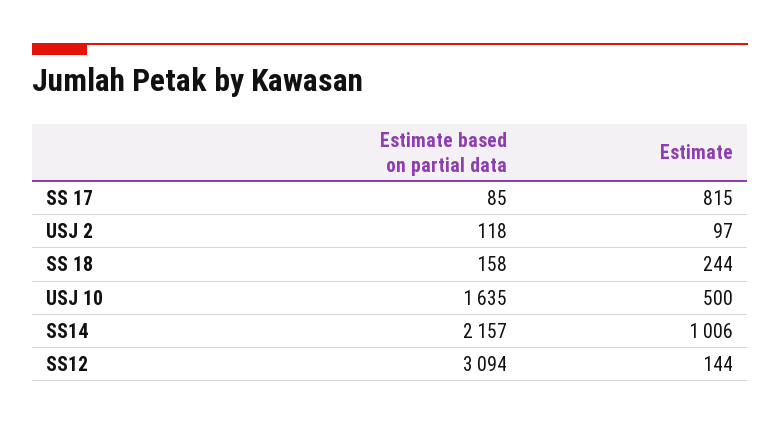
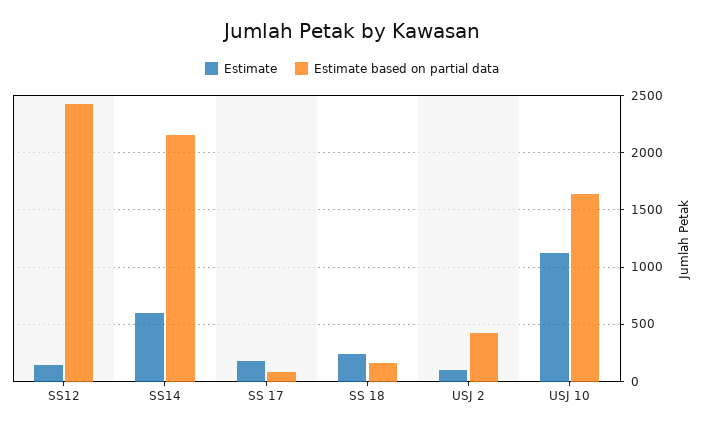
Estimate, SS 17: 815 -> 200
Estimate based on partial data, USJ 2: 118 -> 400
Estimate, USJ 10: 500 -> 1100
Estimate, SS14: 1006 -> 600
Estimate based on partial data, SS12: 3094 -> 2400

